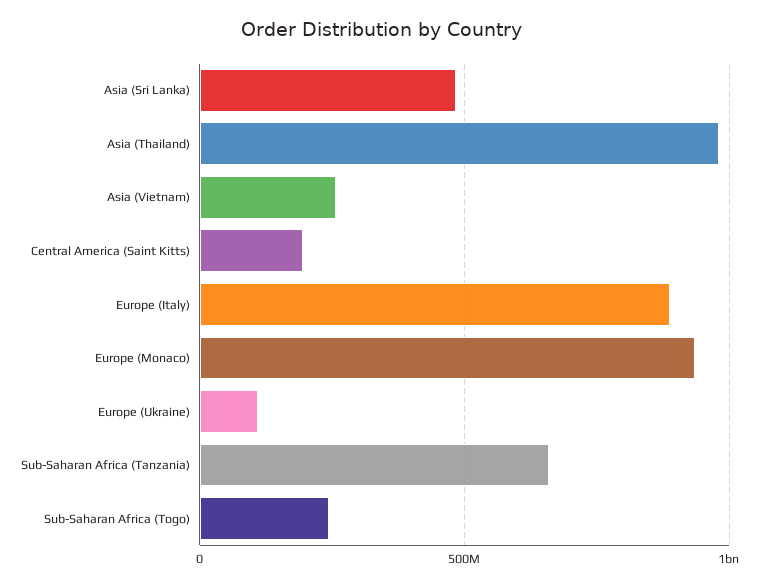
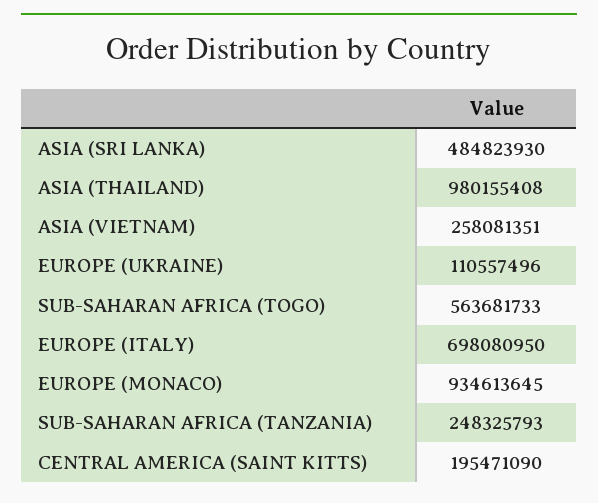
Europe (Italy): 900000000 -> 698080950
Sub-Saharan Africa (Tanzania): 650000000 -> 248325793
Sub-Saharan Africa (Togo): 250000000 -> 563681733

